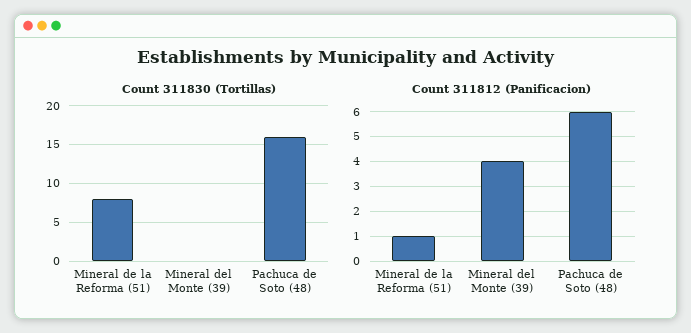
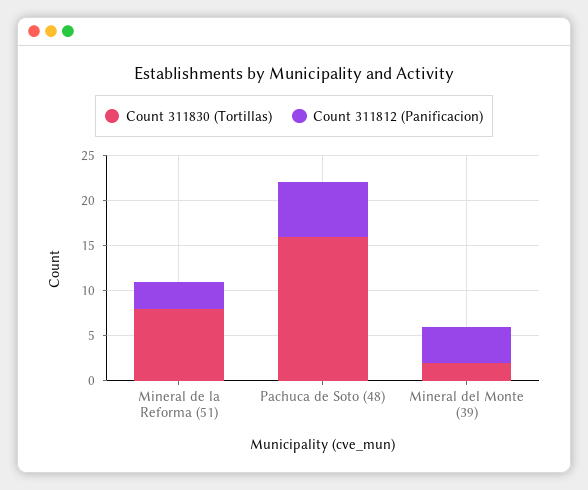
Count 311830 (Tortillas), Mineral del Monte (39): 0 -> 2
Count 311812 (Panificacion), Mineral de la Reforma (51): 1 -> 3

